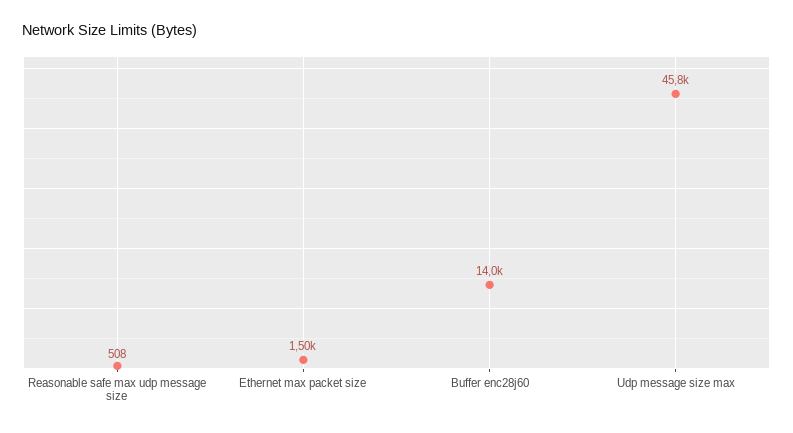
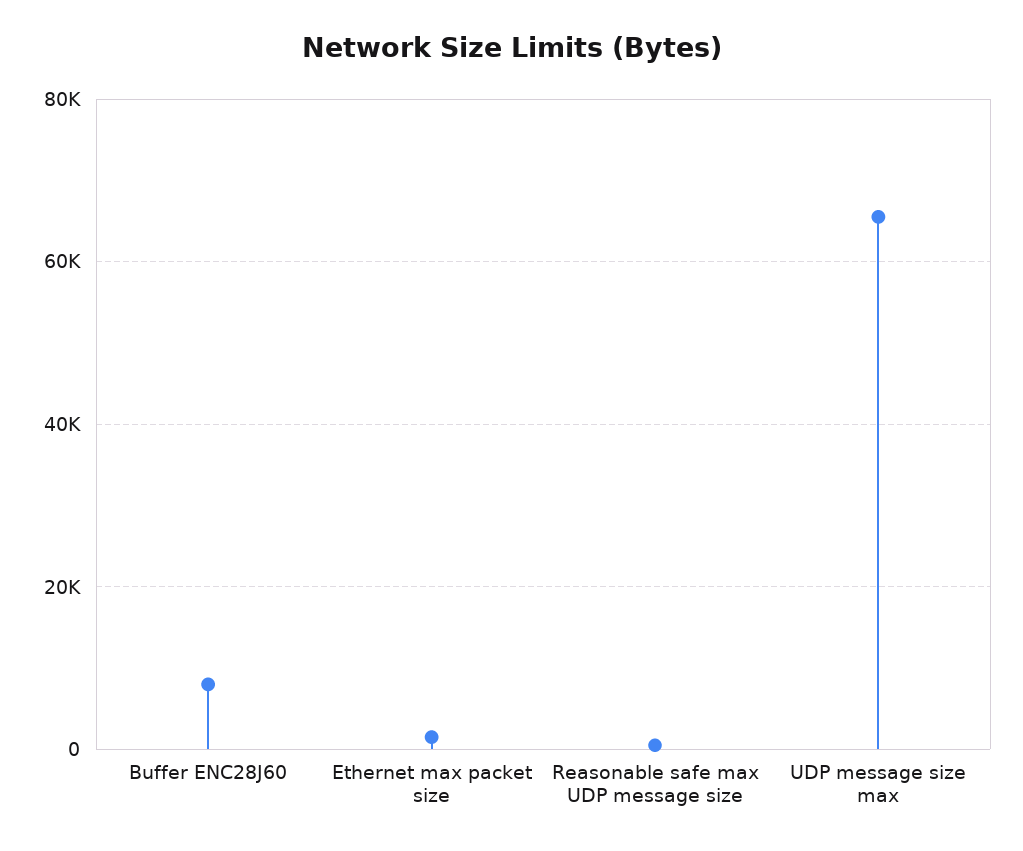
Buffer enc28j60: 14000 -> 8000
Udp message size max: 45800 -> 66000

